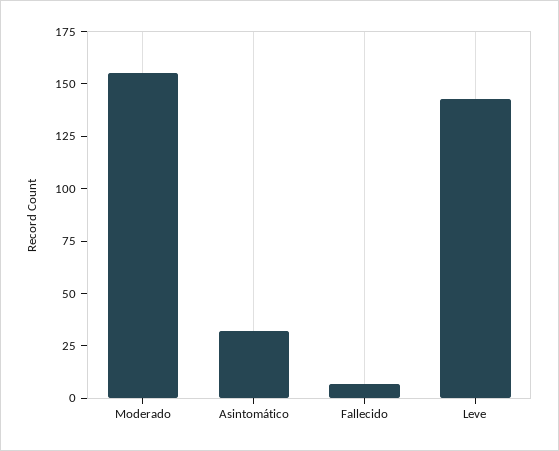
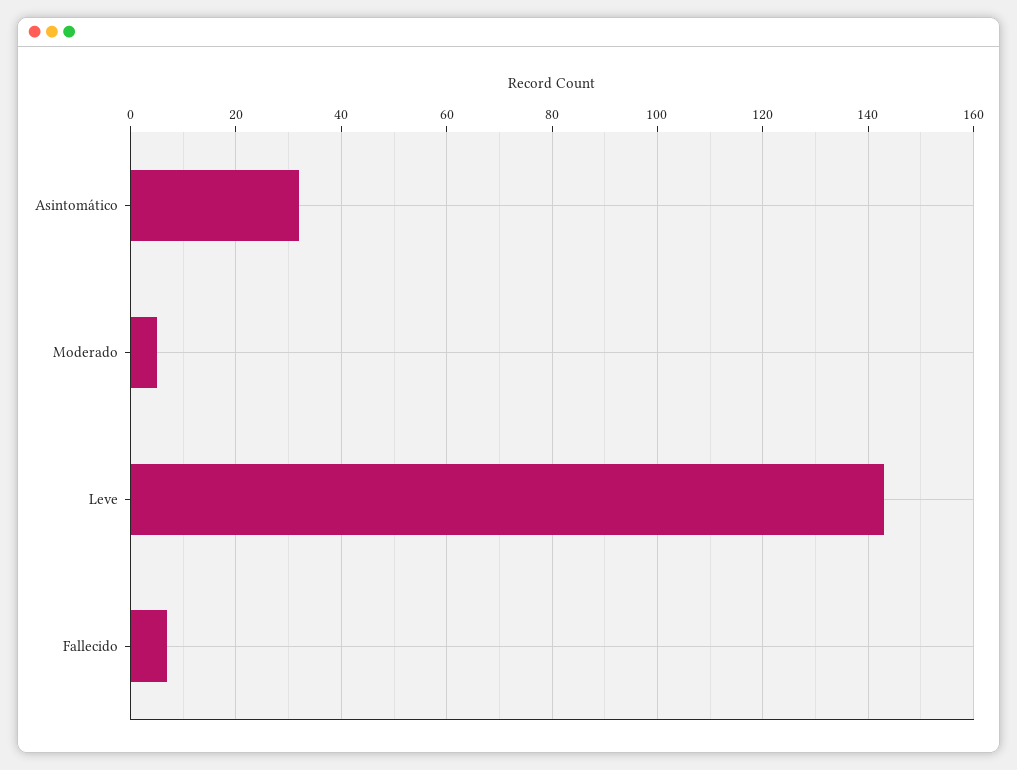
Moderado: 155 -> 5

